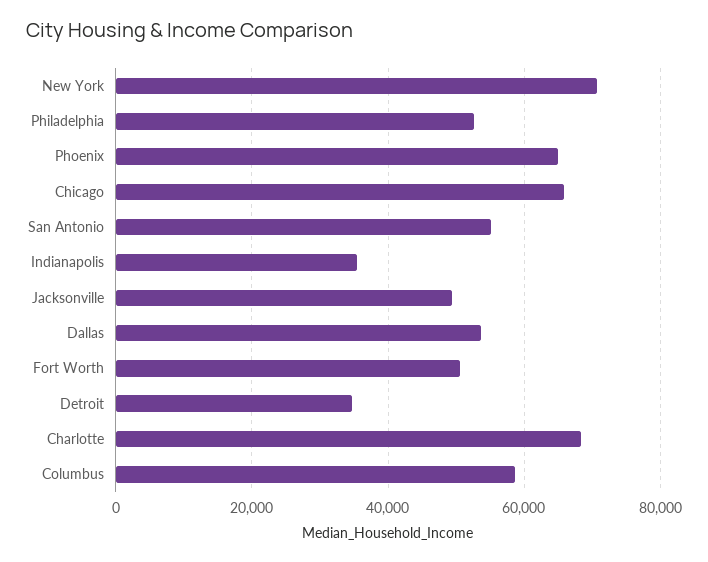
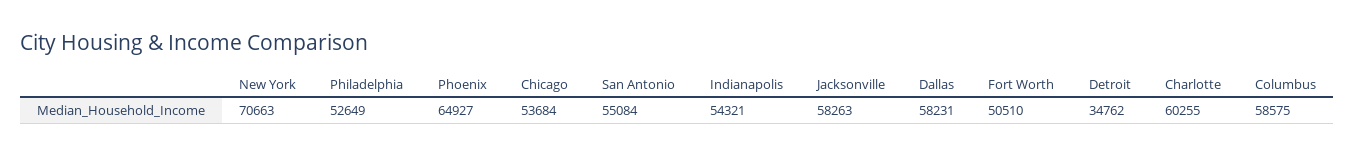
Chicago: 66000 -> 53684
Indianapolis: 36000 -> 54321
Jacksonville: 50000 -> 58263
Dallas: 54000 -> 58231
Charlotte: 68000 -> 60255

